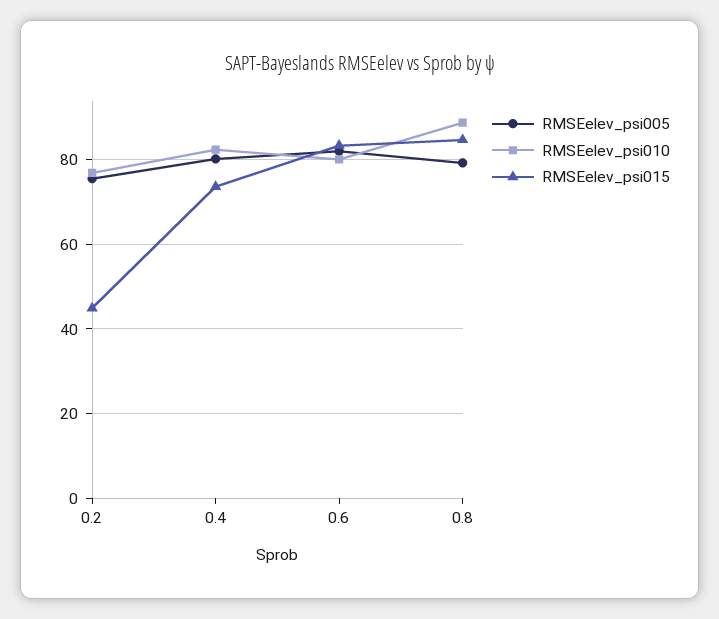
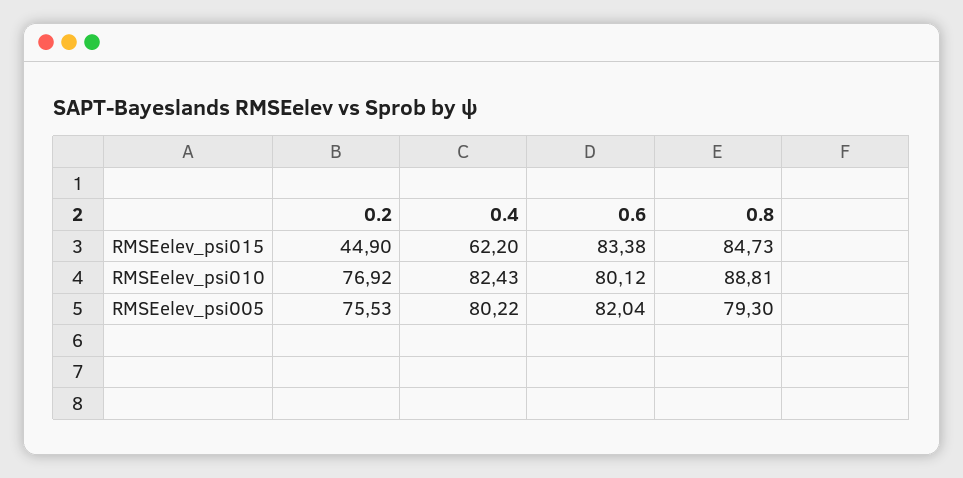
RMSEelev_psi015, 0.4: 74 -> 62.2

